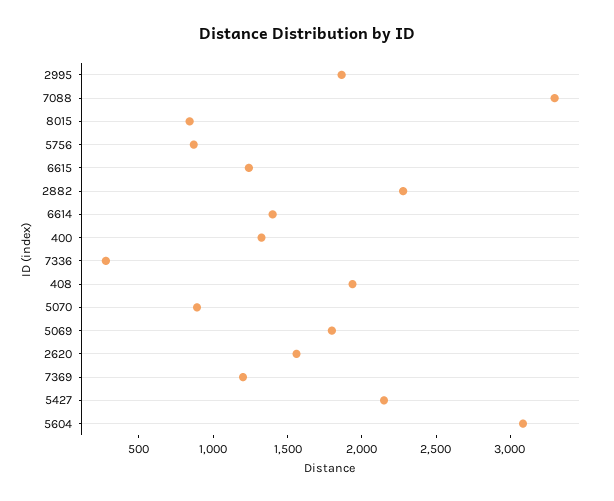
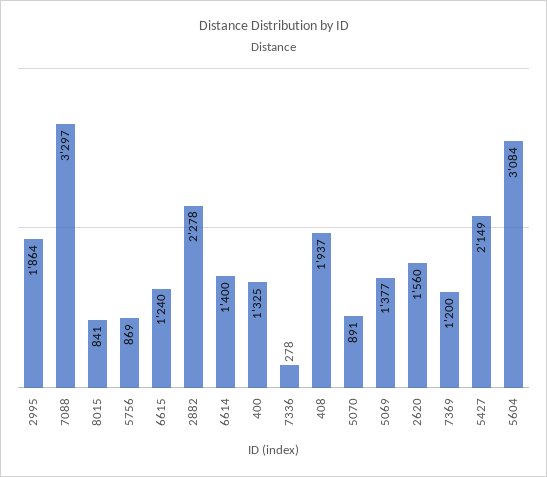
5069: 1800 -> 1377

